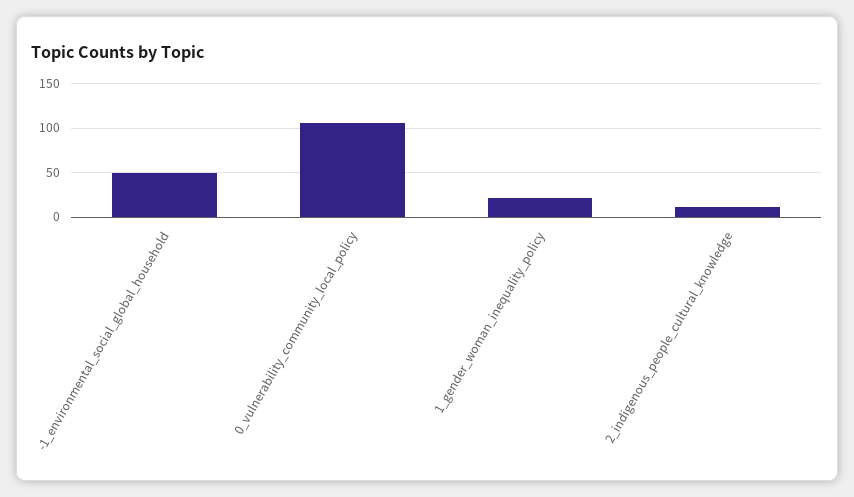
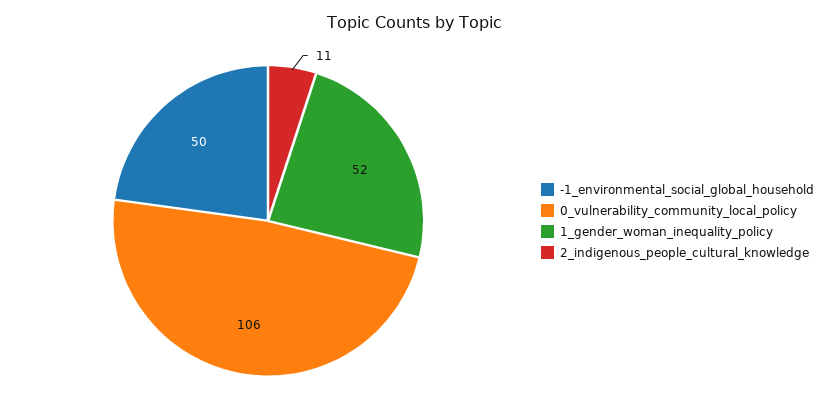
1_gender_woman_inequality_policy: 20 -> 52

